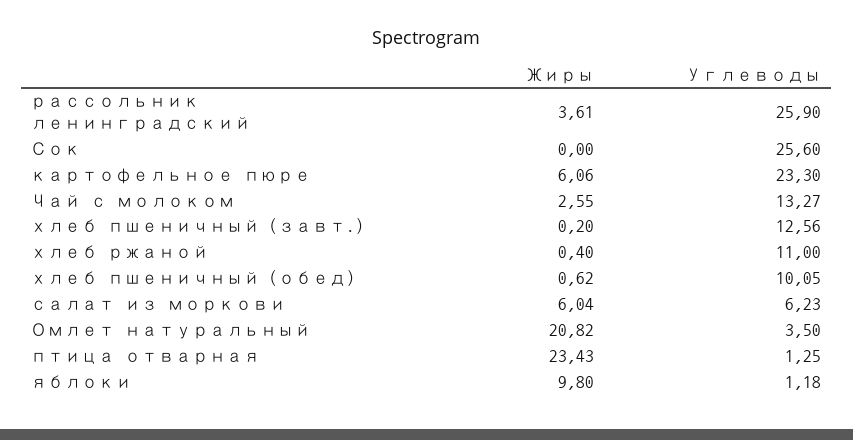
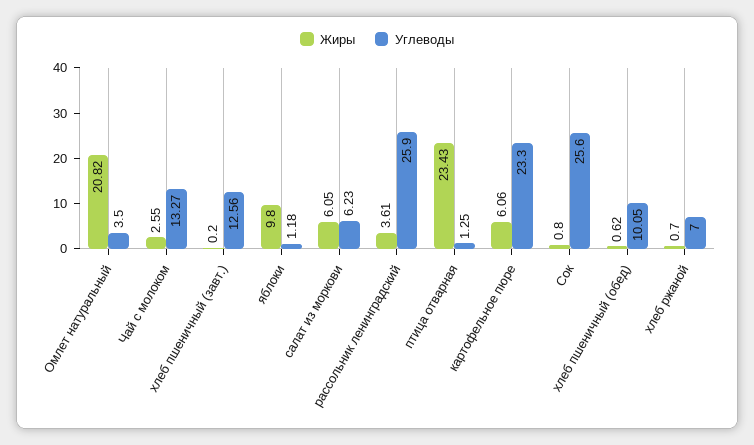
Жиры, Сок: 0 -> 0.8
Жиры, хлеб ржаной: 0.4 -> 0.7
Углеводы, хлеб ржаной: 11 -> 7
Жиры, салат из моркови: 6.04 -> 6.05

